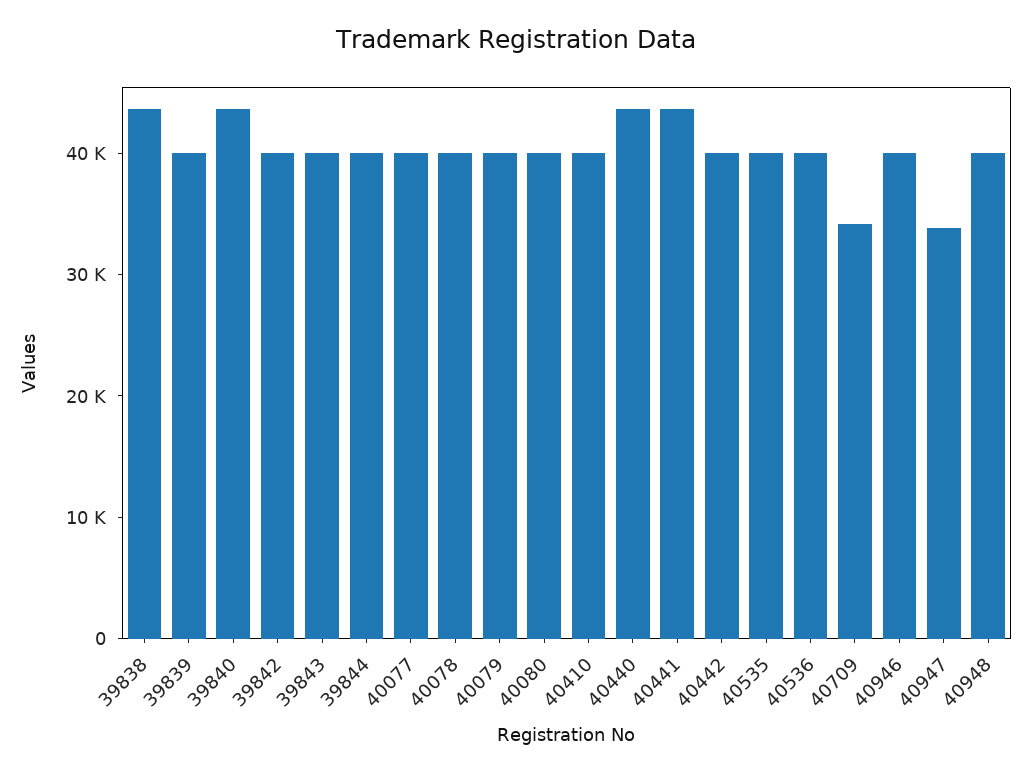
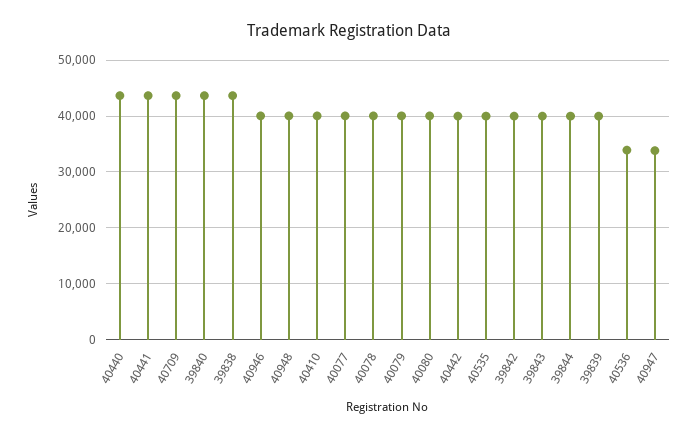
40536: 40000 -> 34000
40709: 34000 -> 44000

